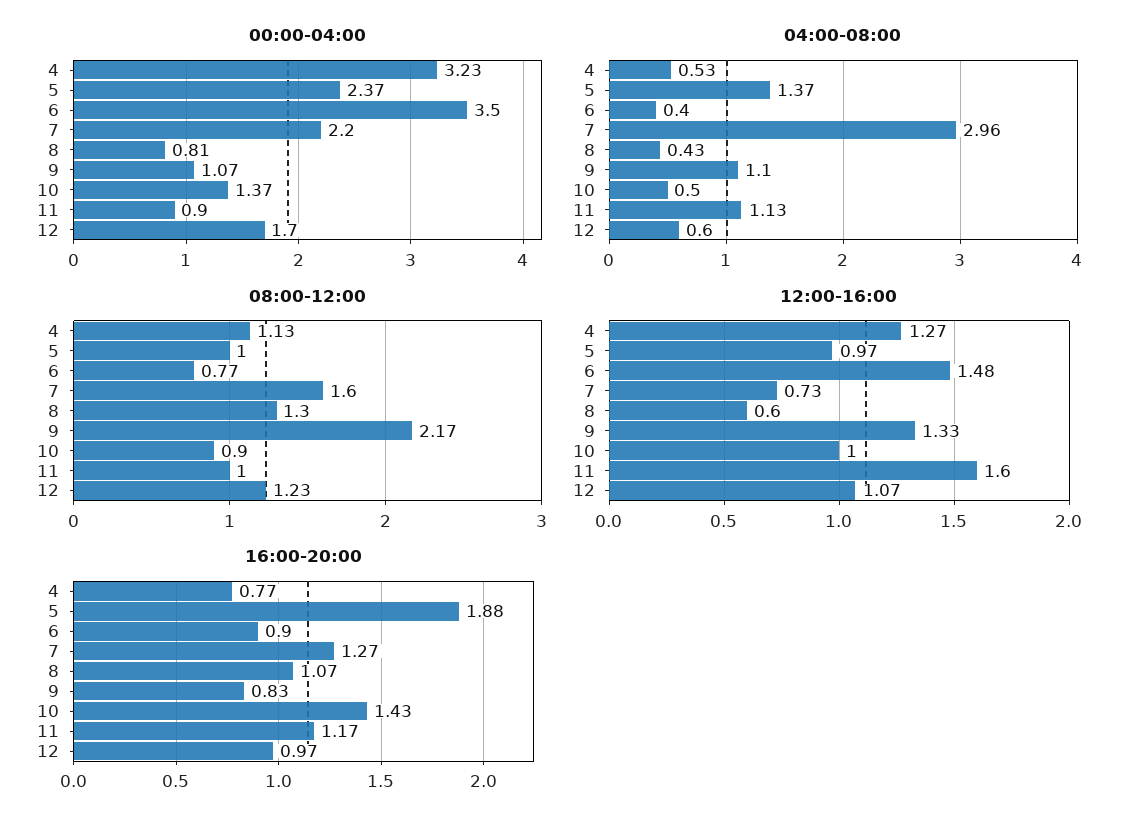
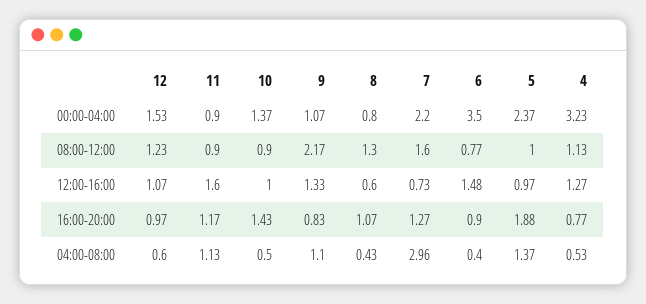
00:00-04:00, 8: 0.81 -> 0.8
00:00-04:00, 12: 1.7 -> 1.53
08:00-12:00, 11: 1 -> 0.9

